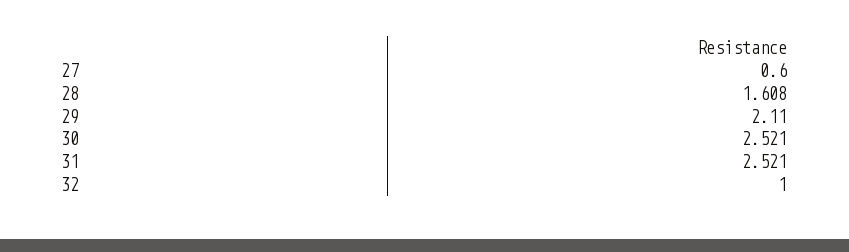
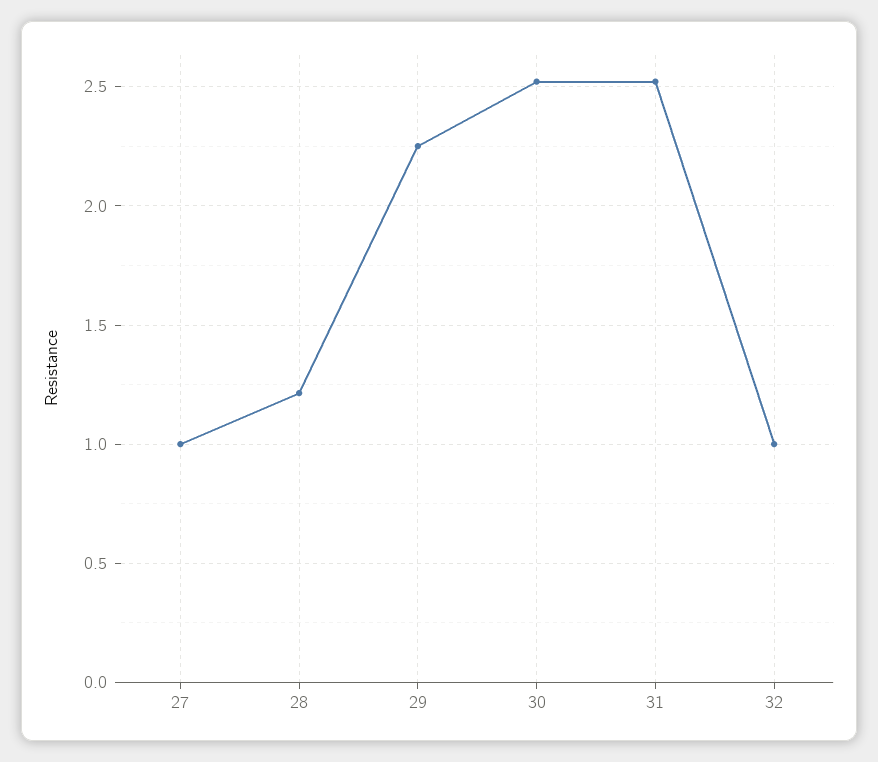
27: 0.6 -> 1
28: 1.608 -> 1.2
29: 2.11 -> 2.25

